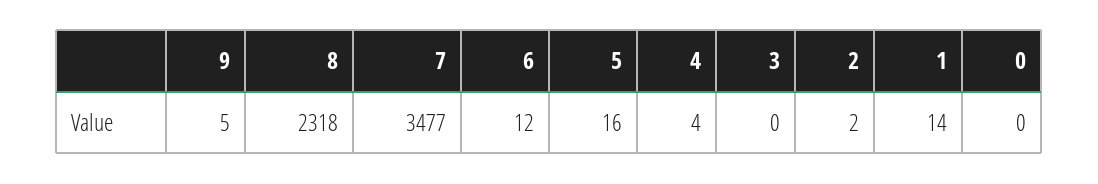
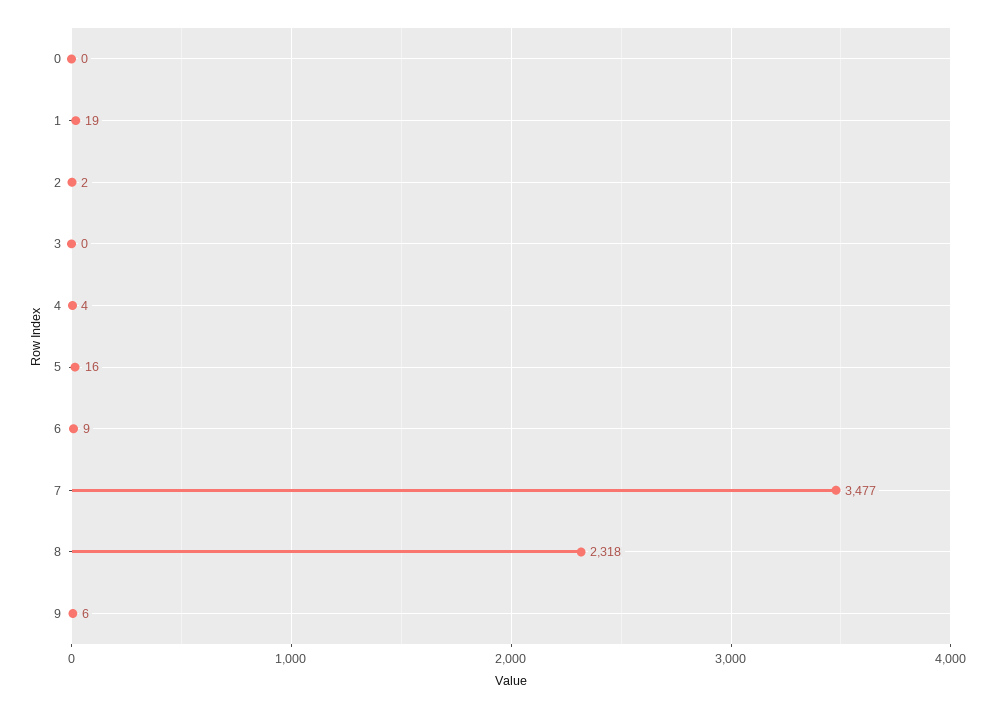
9: 5 -> 6
6: 12 -> 9
1: 14 -> 19

